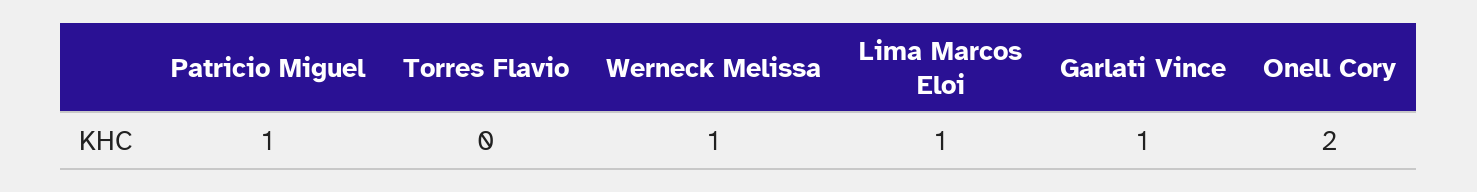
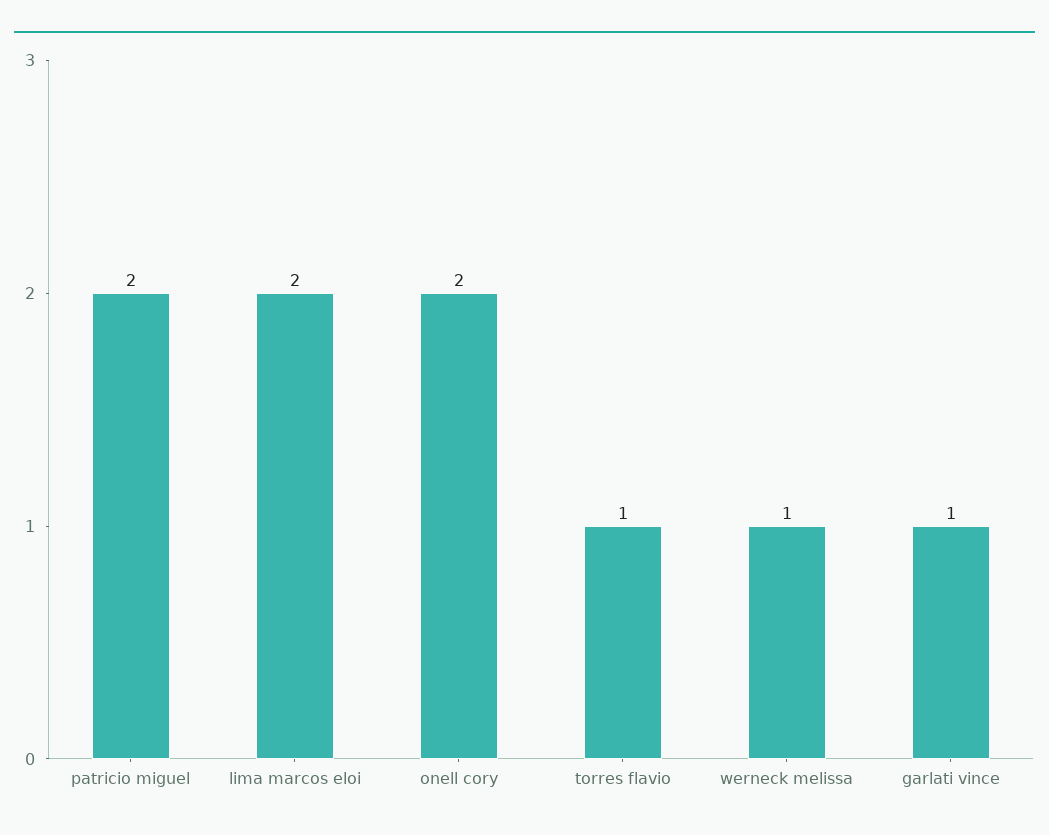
Patricio Miguel: 1 -> 2
Torres Flavio: 0 -> 1
Lima Marcos Eloi: 1 -> 2

